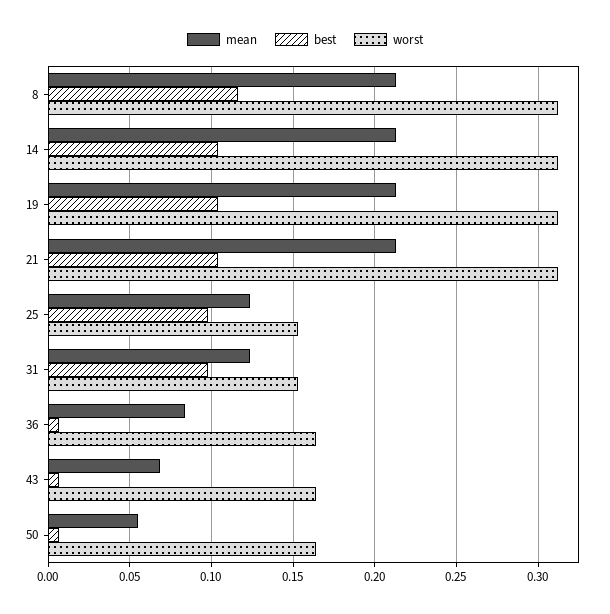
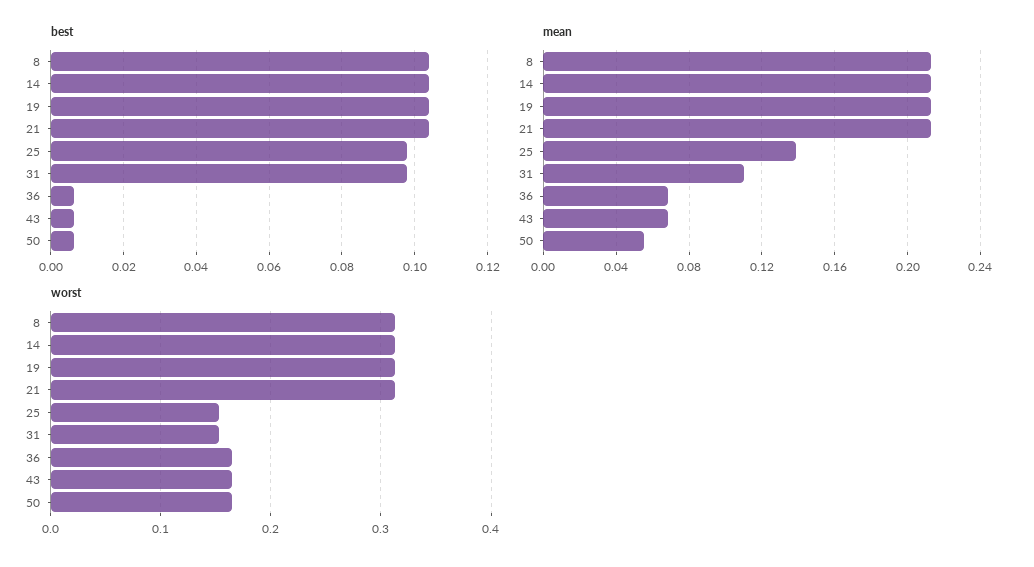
best, 8: 0.115 -> 0.104
mean, 25: 0.125 -> 0.14
mean, 31: 0.125 -> 0.11
mean, 36: 0.085 -> 0.07

